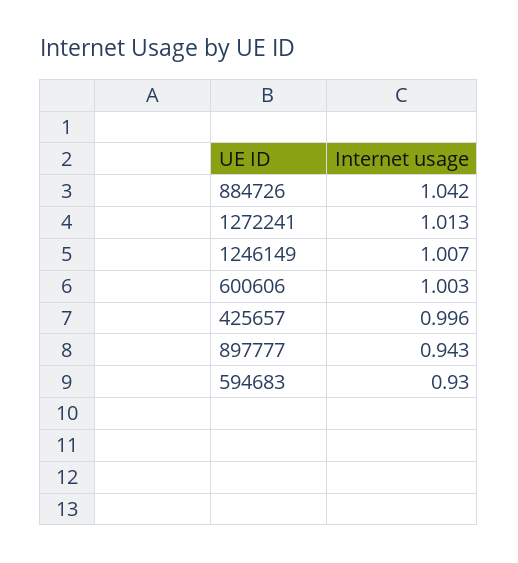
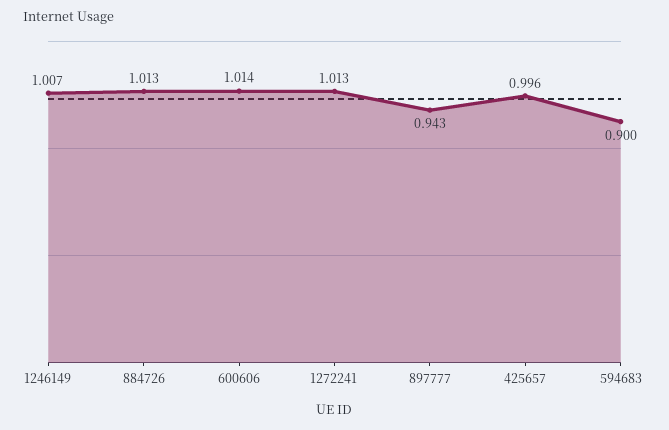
884726: 1.042 -> 1.013
600606: 1.003 -> 1.014
594683: 0.93 -> 0.9

